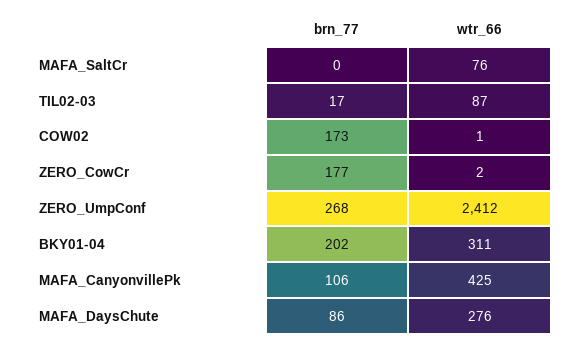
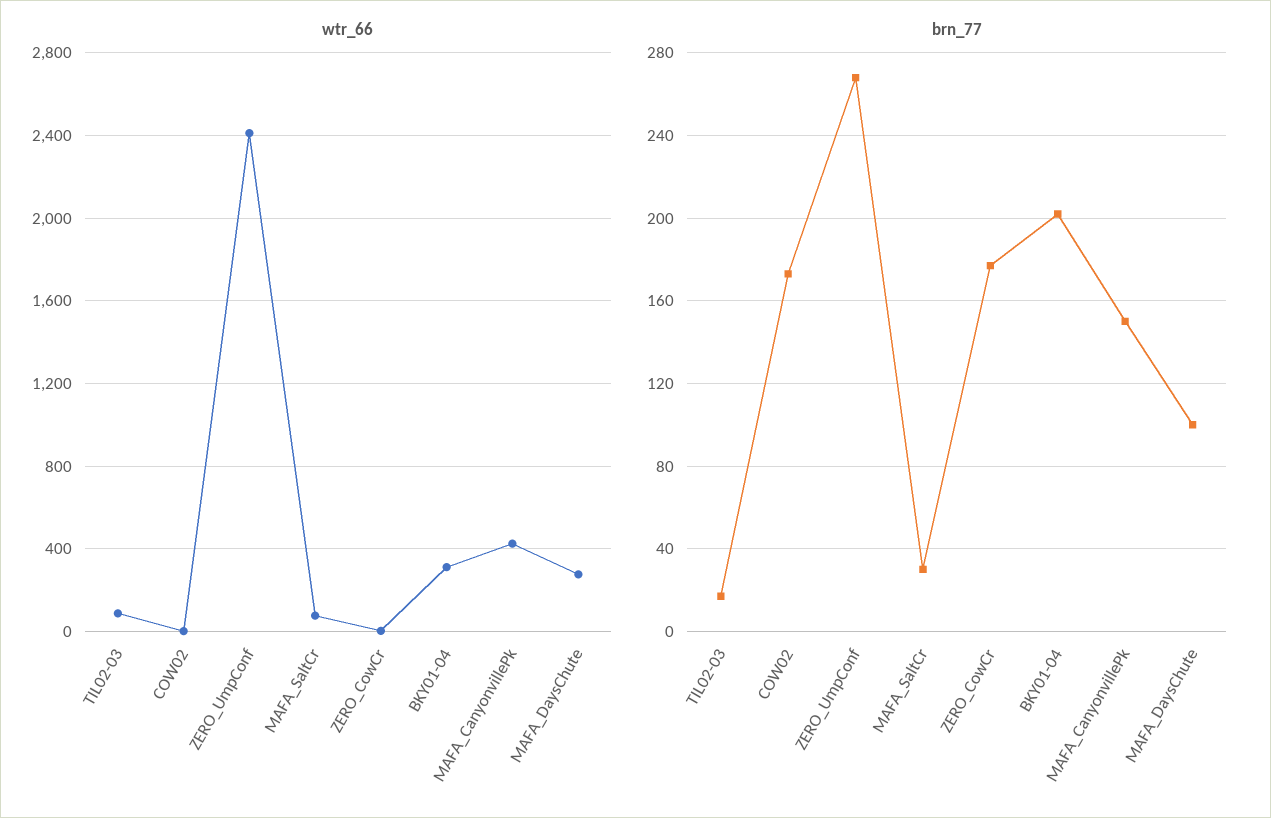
brn_77, MAFA_SaltCr: 0 -> 30
brn_77, MAFA_CanyonvillePk: 106 -> 150
brn_77, MAFA_DaysChute: 86 -> 100

